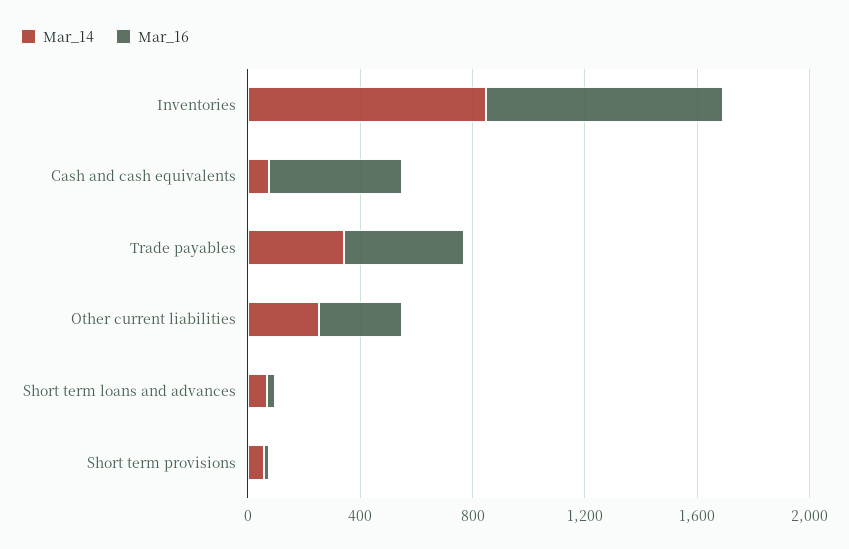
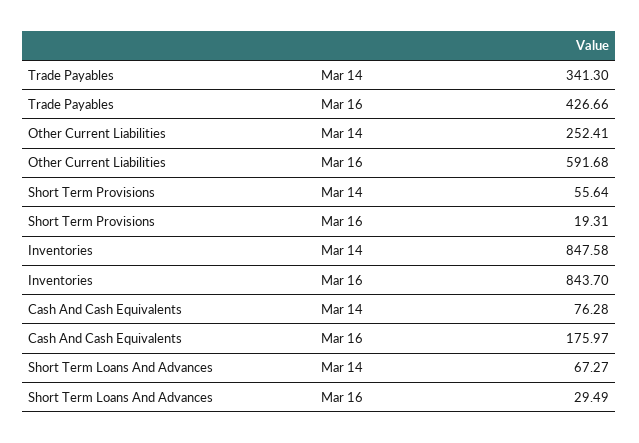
Mar_16, Cash and cash equivalents: 500 -> 175.97
Mar_16, Other current liabilities: 300 -> 591.68

